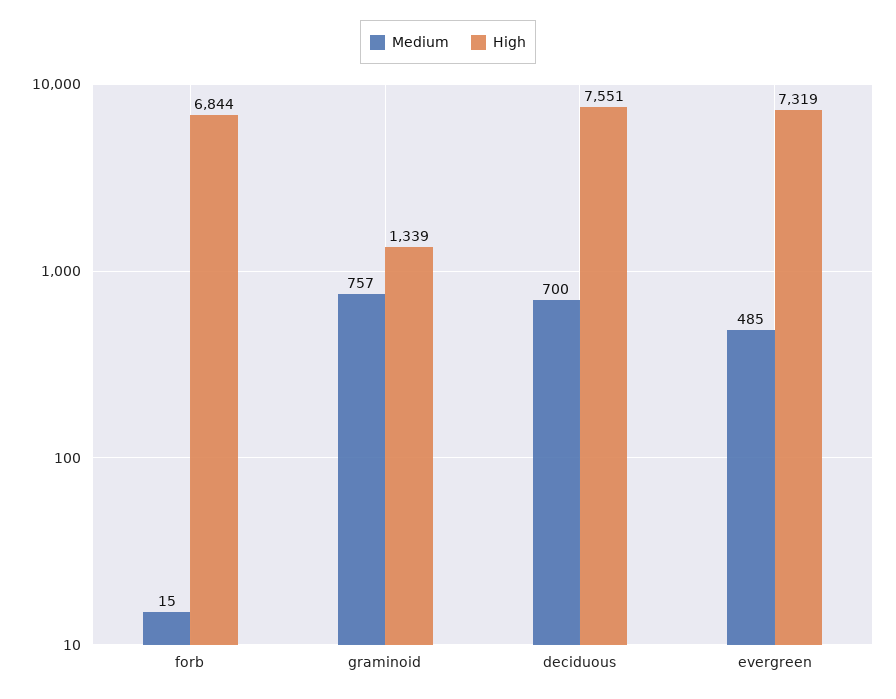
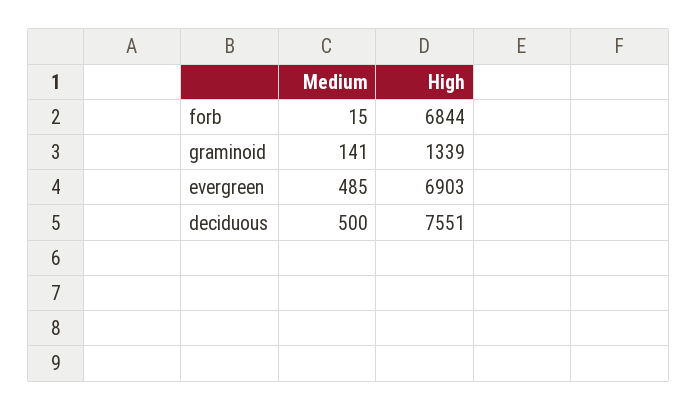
Medium, graminoid: 757 -> 141
Medium, deciduous: 700 -> 500
High, evergreen: 7319 -> 6903

